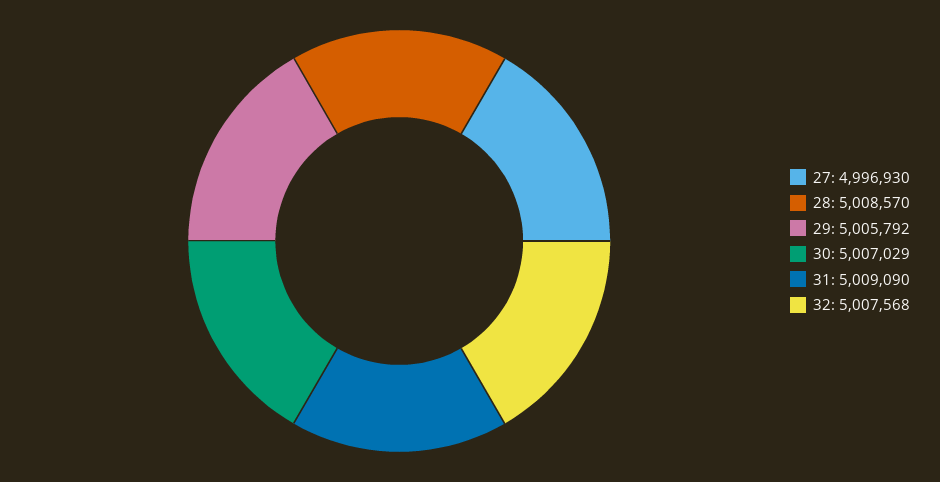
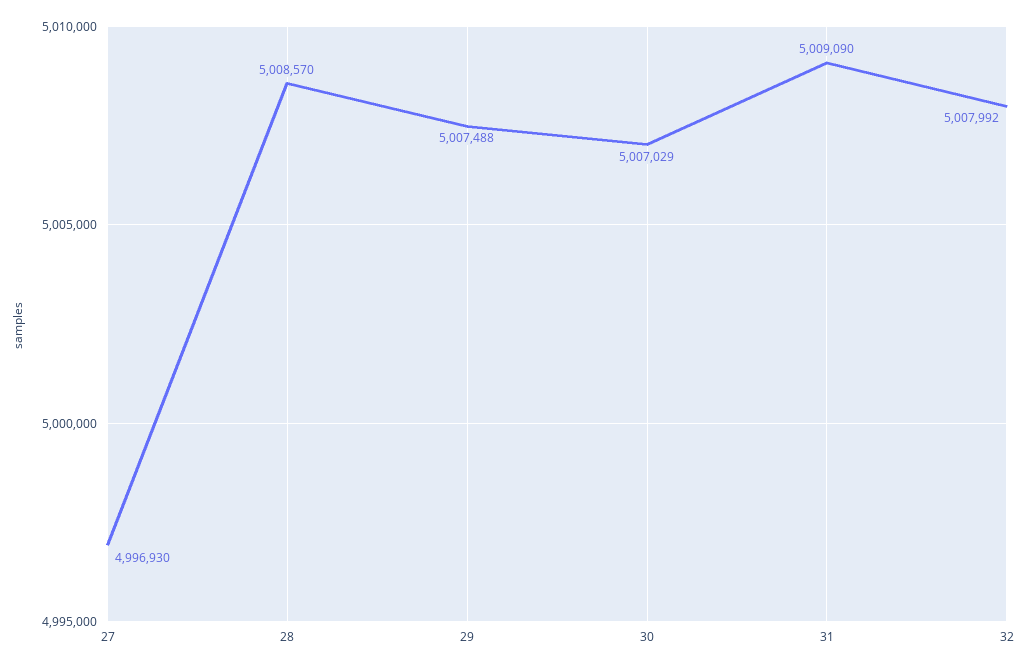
29: 5005792 -> 5007488
32: 5007568 -> 5007992

